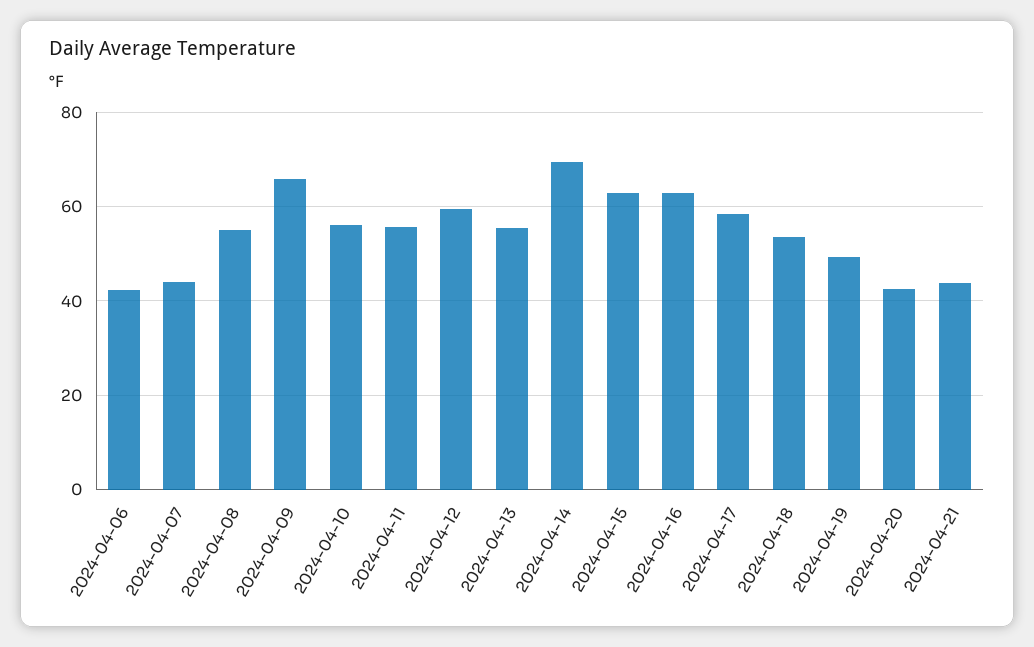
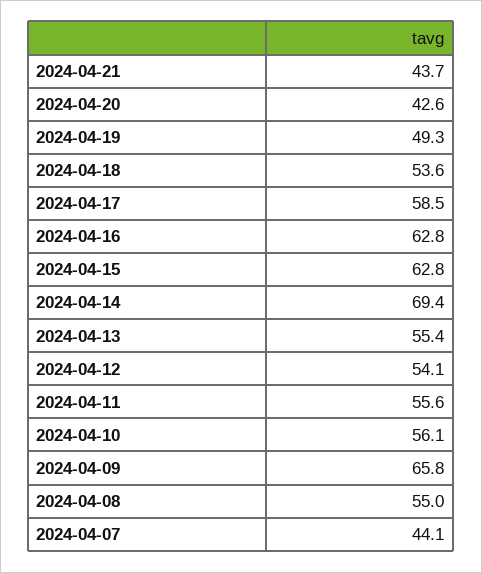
2024-04-06: 42 -> none
2024-04-12: 60 -> 54.1

